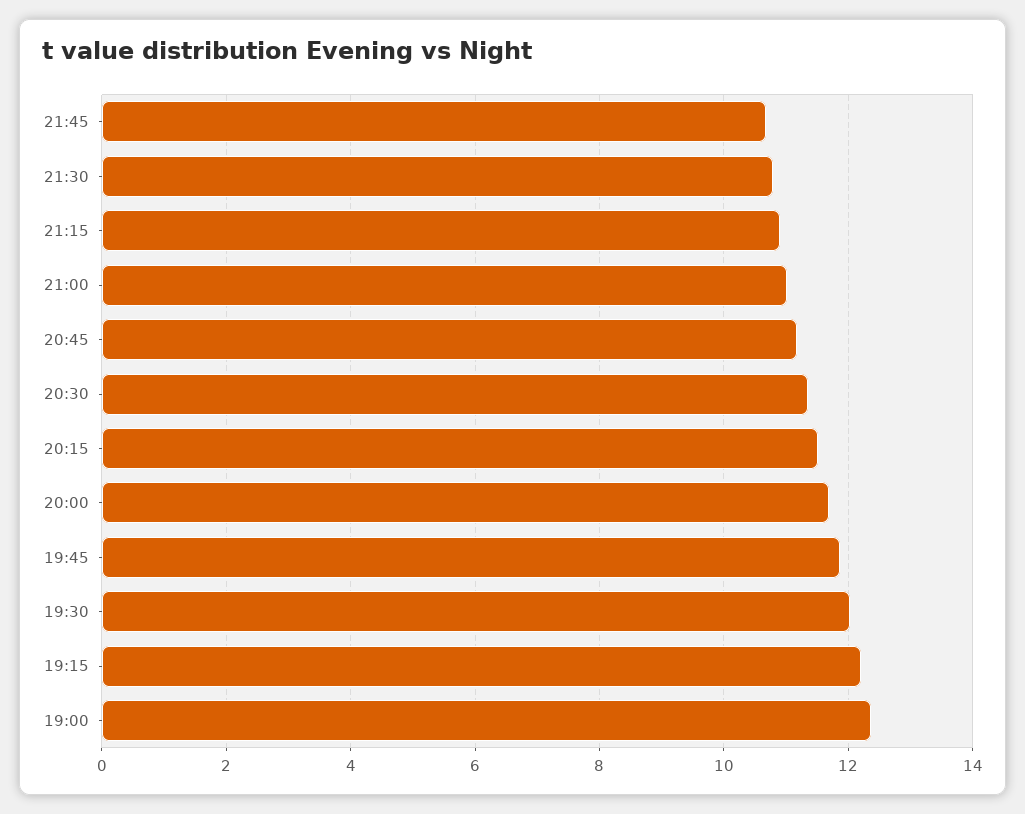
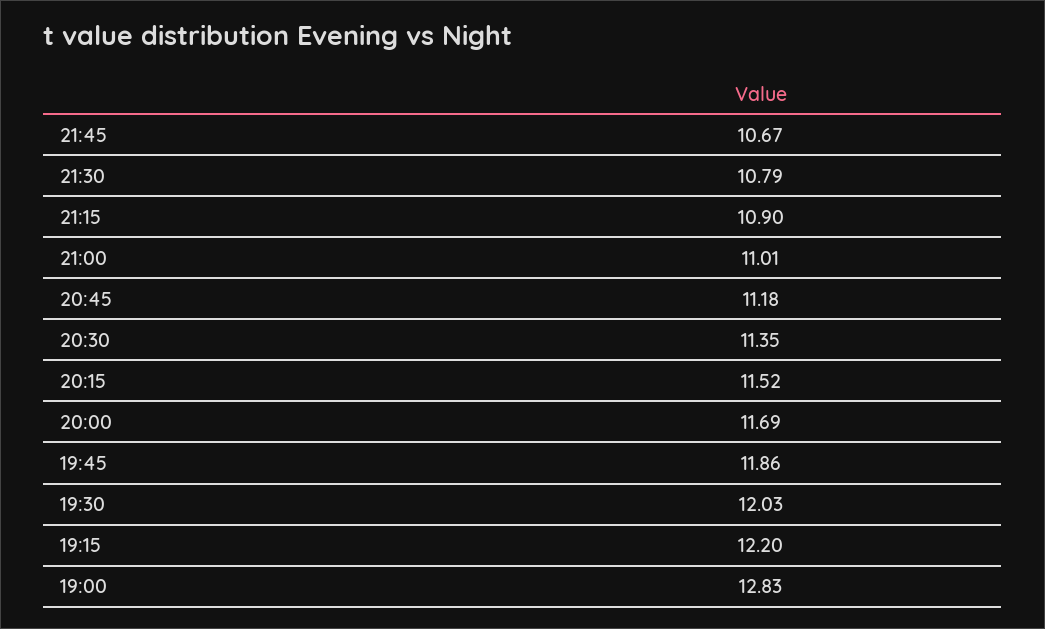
19:00: 12.4 -> 12.83

